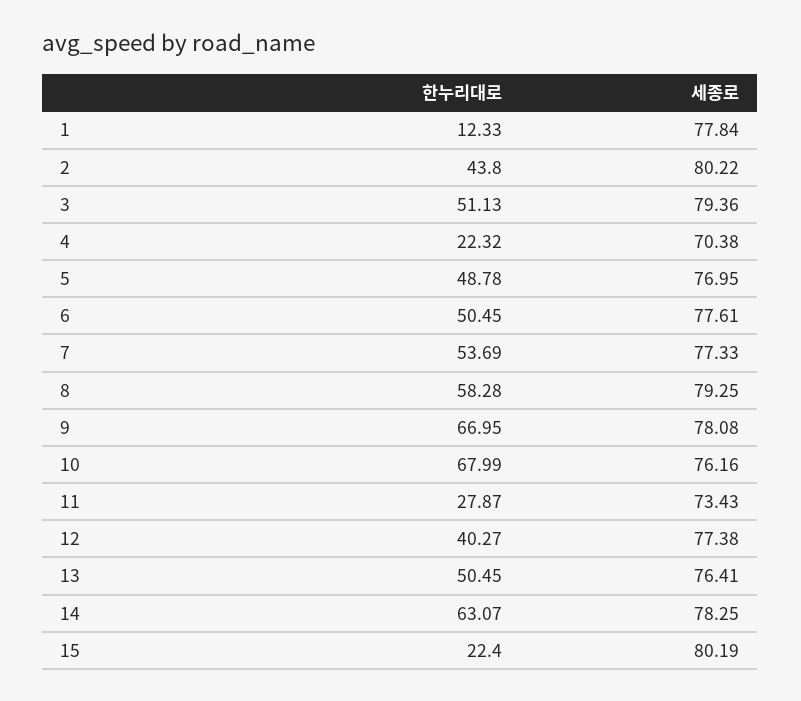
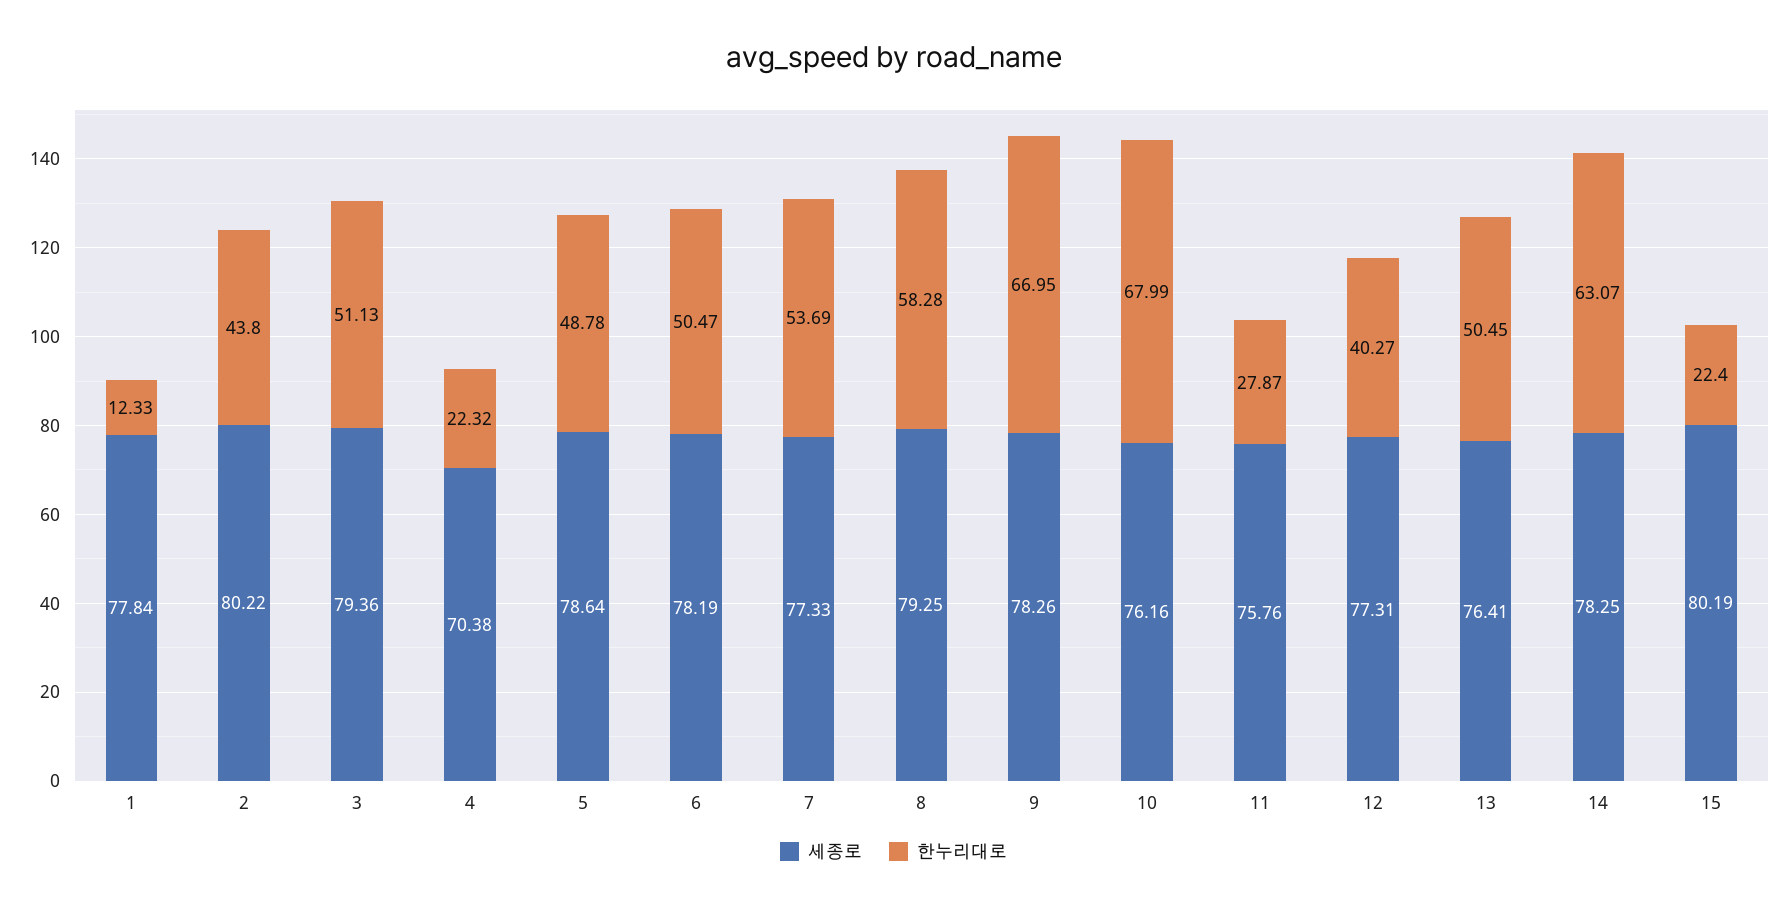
세종로, 5: 76.95 -> 78.64
한누리대로, 6: 50.45 -> 50.47
세종로, 6: 77.61 -> 78.19
세종로, 9: 78.08 -> 78.26
세종로, 11: 73.43 -> 75.76
세종로, 12: 77.38 -> 77.31

